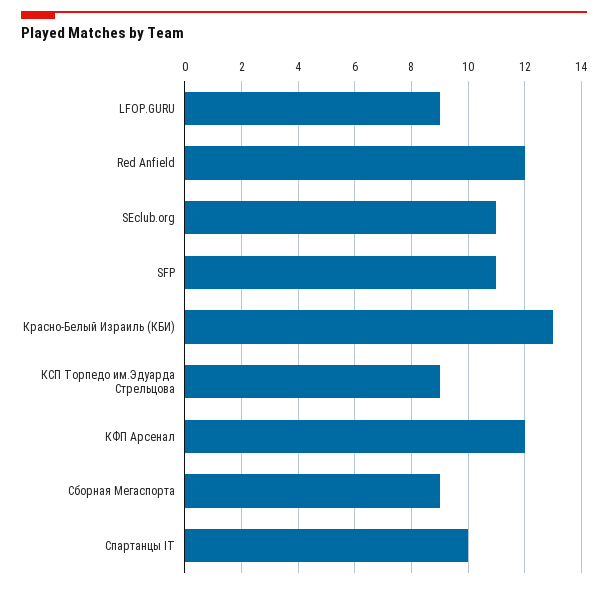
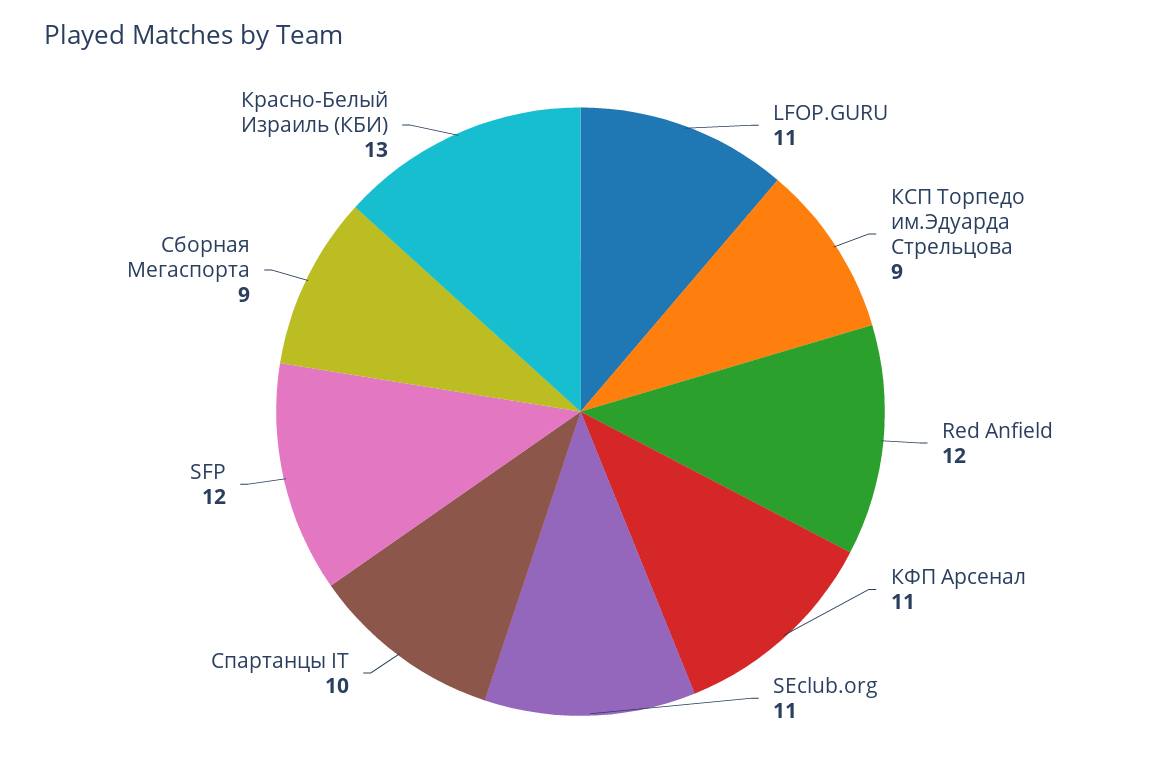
LFOP.GURU: 9 -> 11
SFP: 11 -> 12
КФП Арсенал: 12 -> 11

